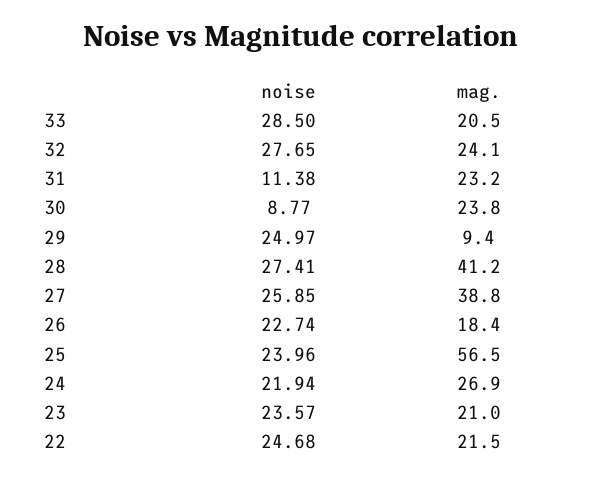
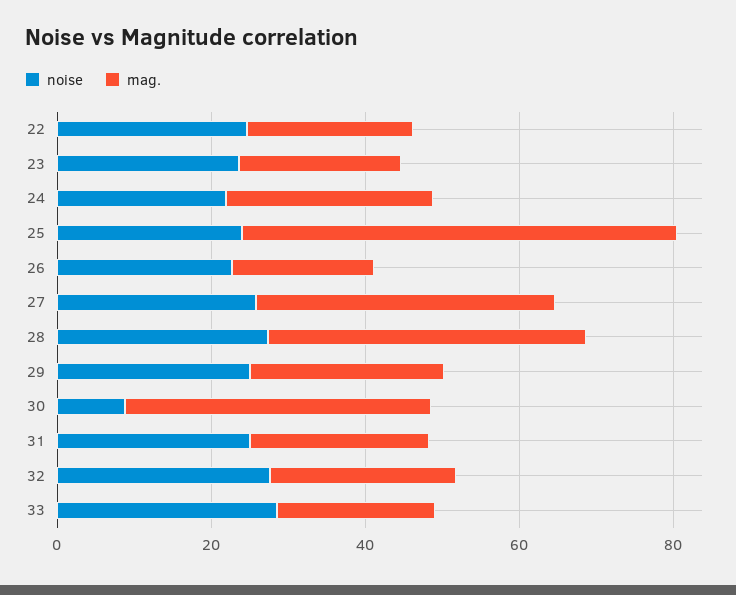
noise, 31: 11.38 -> 25
mag., 30: 23.8 -> 40
mag., 29: 9.4 -> 25

